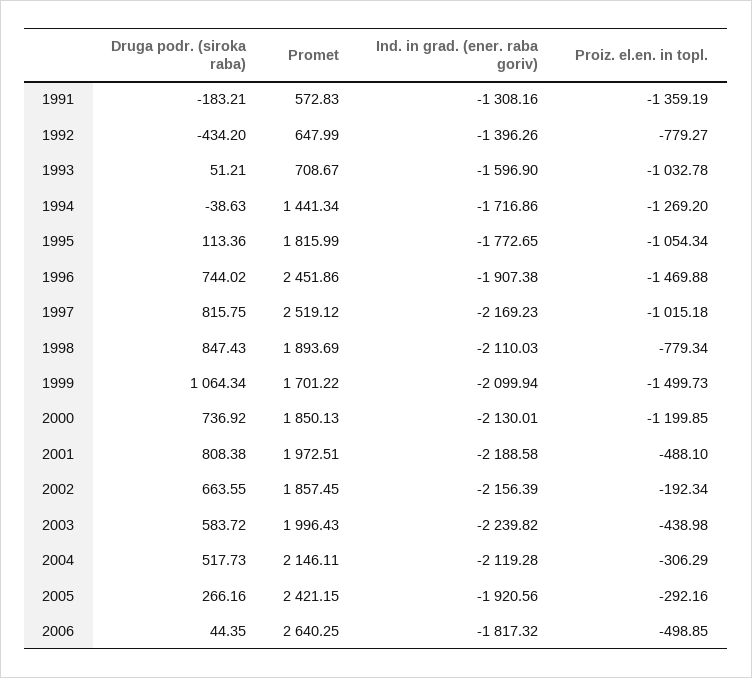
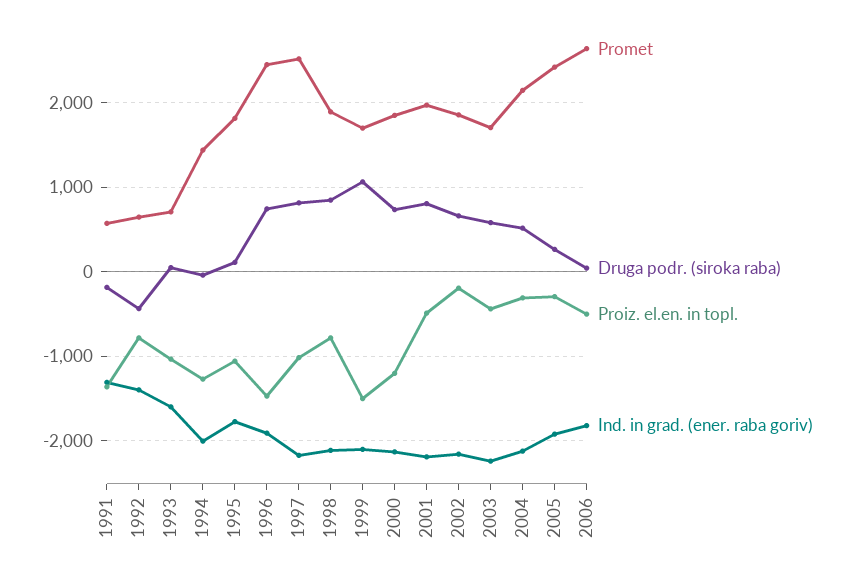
Ind. in grad. (ener. raba goriv), 1994: -1716.86 -> -2000
Promet, 2003: 1996.43 -> 1700

